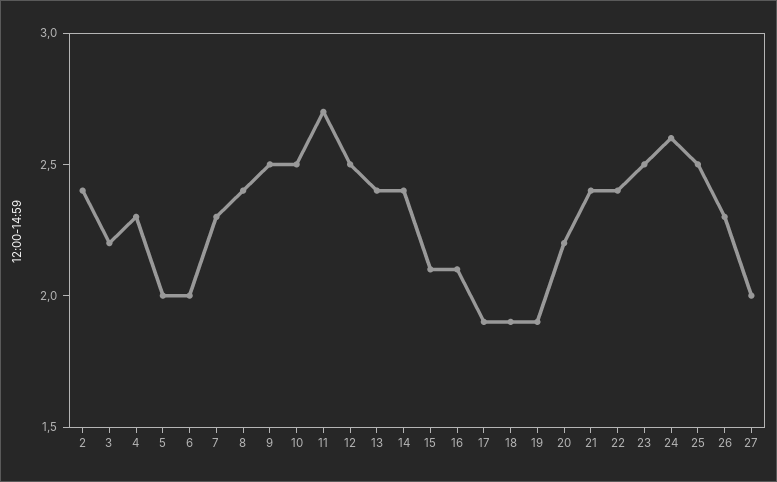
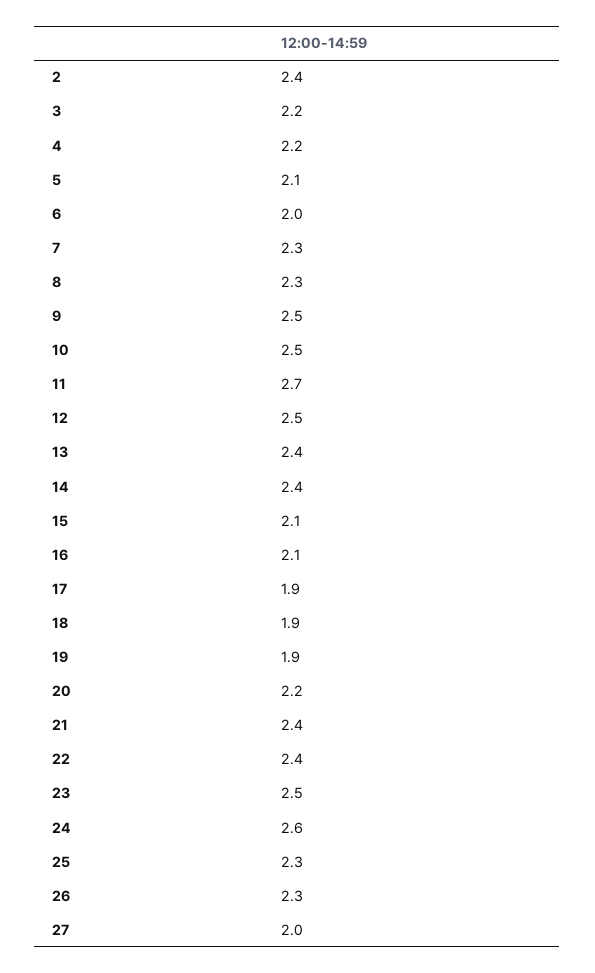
4: 2.3 -> 2.2
5: 2 -> 2.1
8: 2.4 -> 2.3
25: 2.5 -> 2.3

